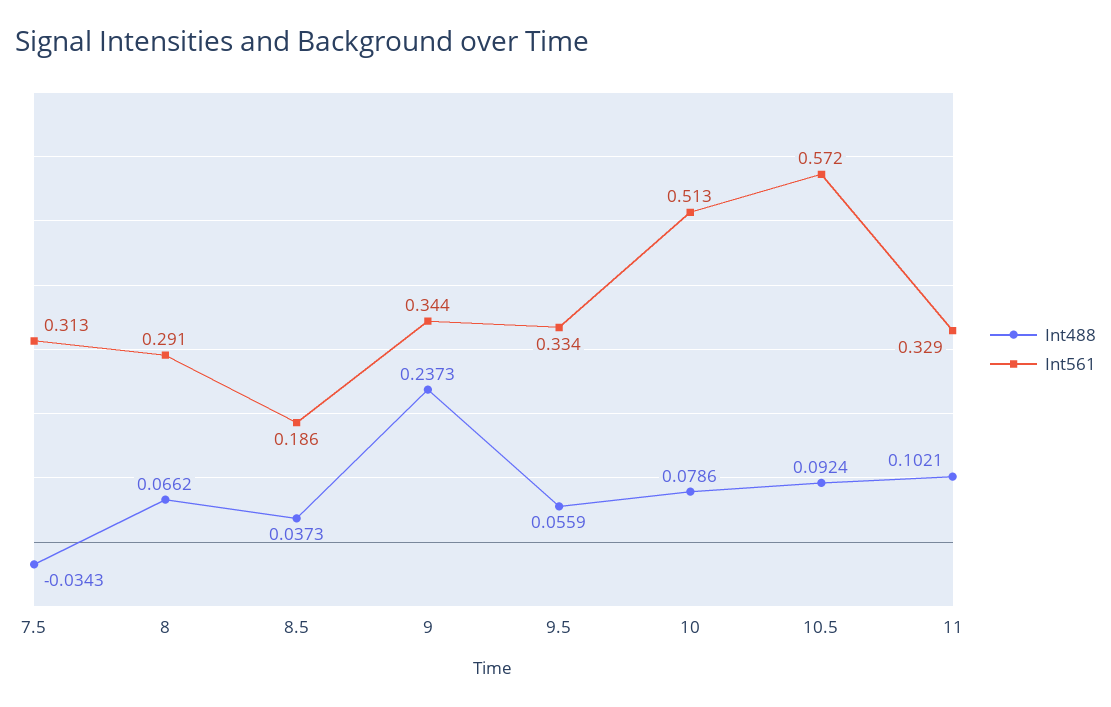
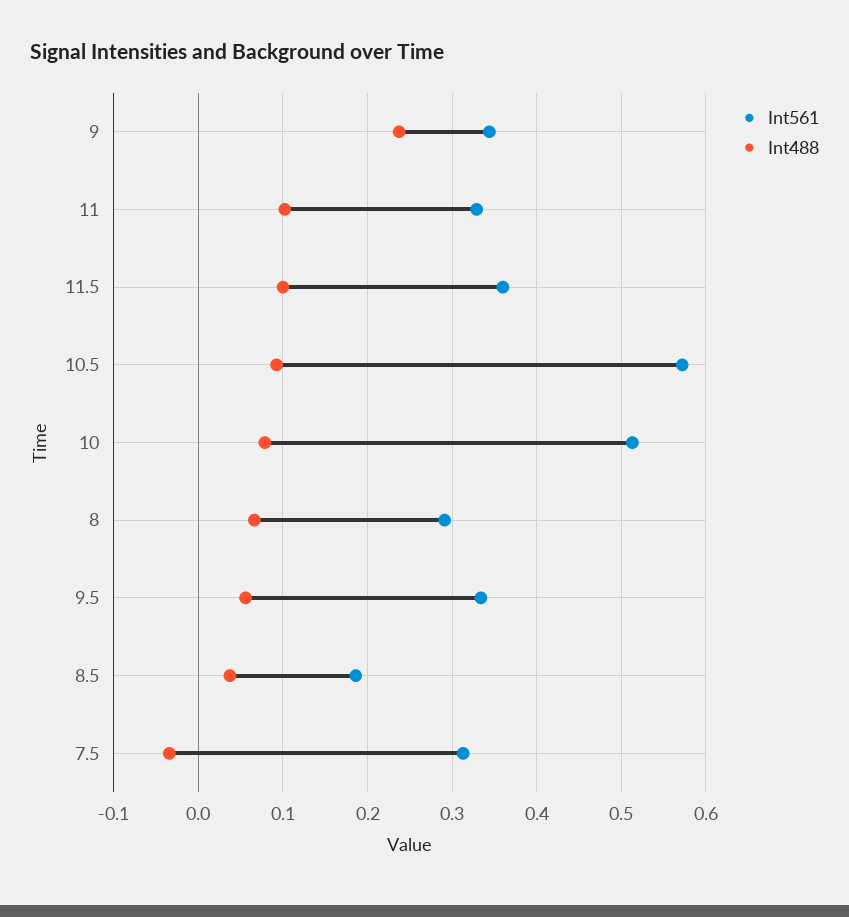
Int561, 11.5: none -> 0.36
Int488, 11.5: none -> 0.1

